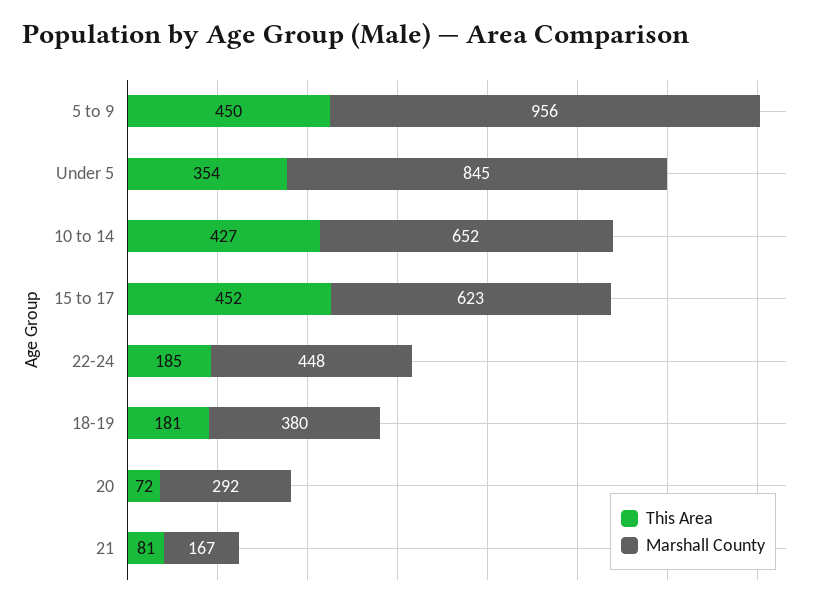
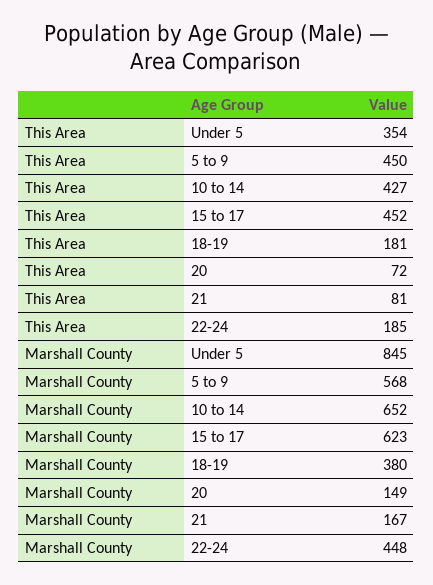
Marshall County, 5 to 9: 956 -> 568
Marshall County, 20: 292 -> 149

